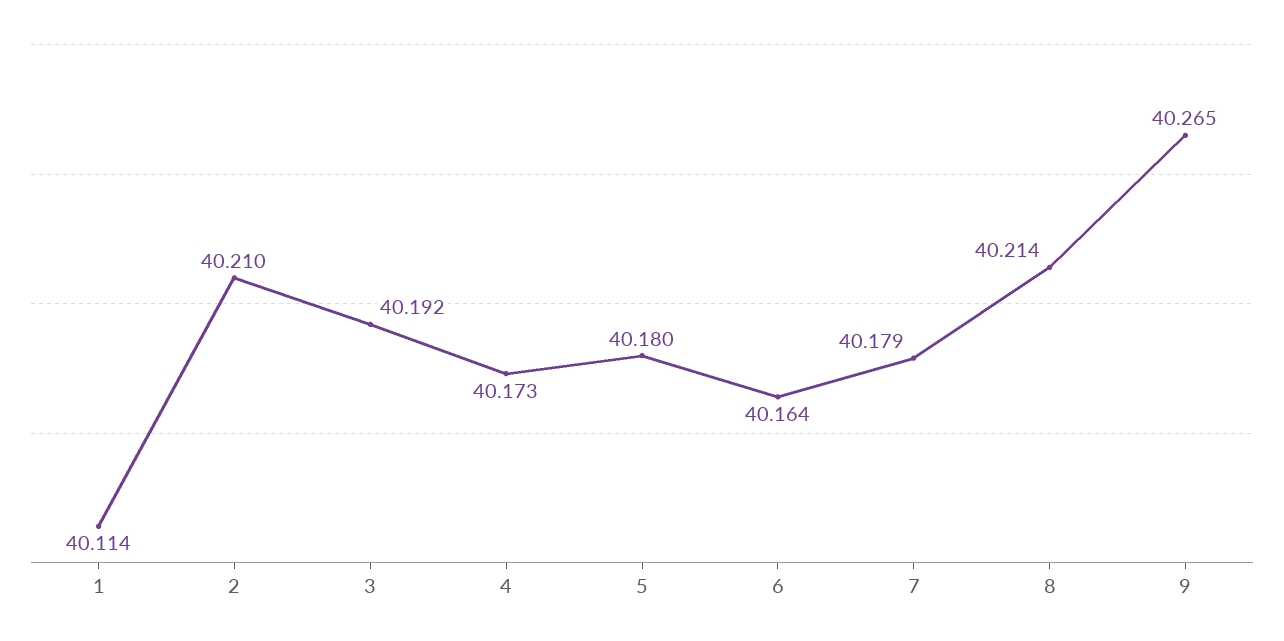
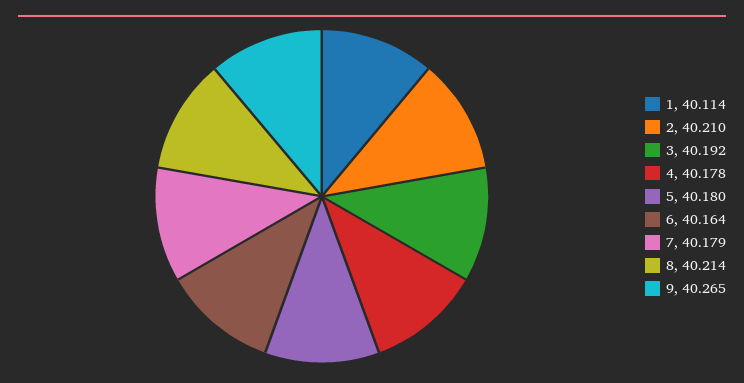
4: 40.173 -> 40.178

